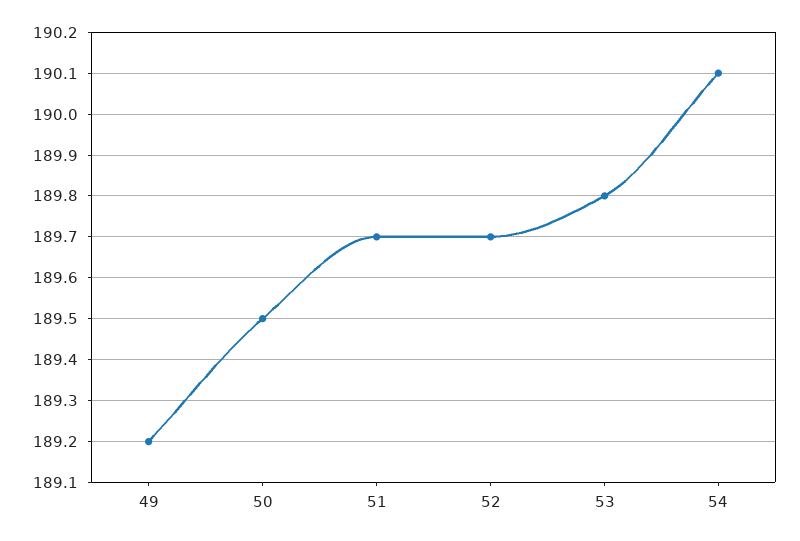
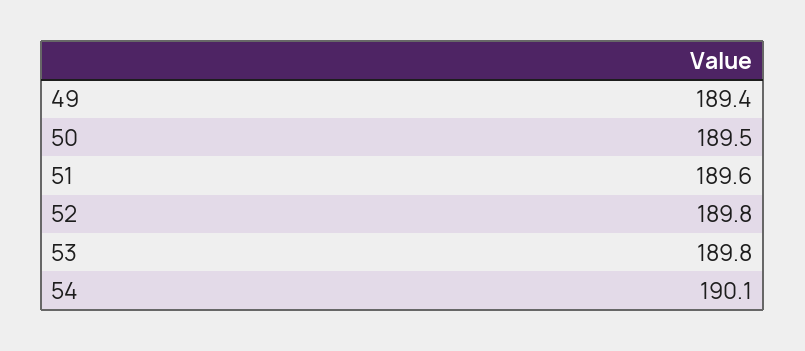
49: 189.2 -> 189.4
51: 189.7 -> 189.6
52: 189.7 -> 189.8

